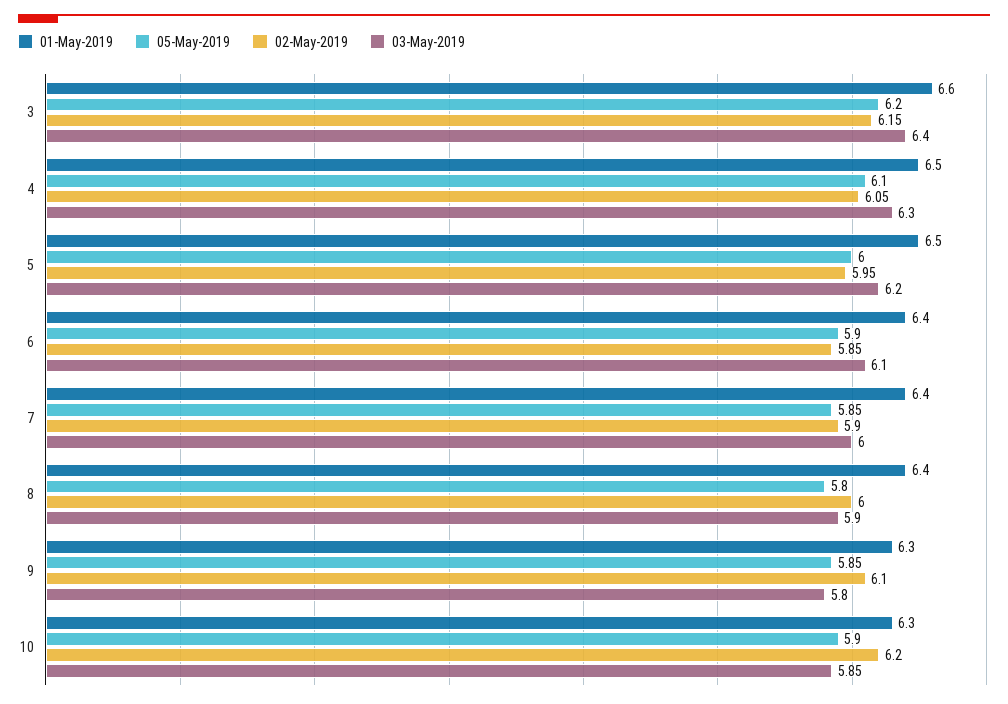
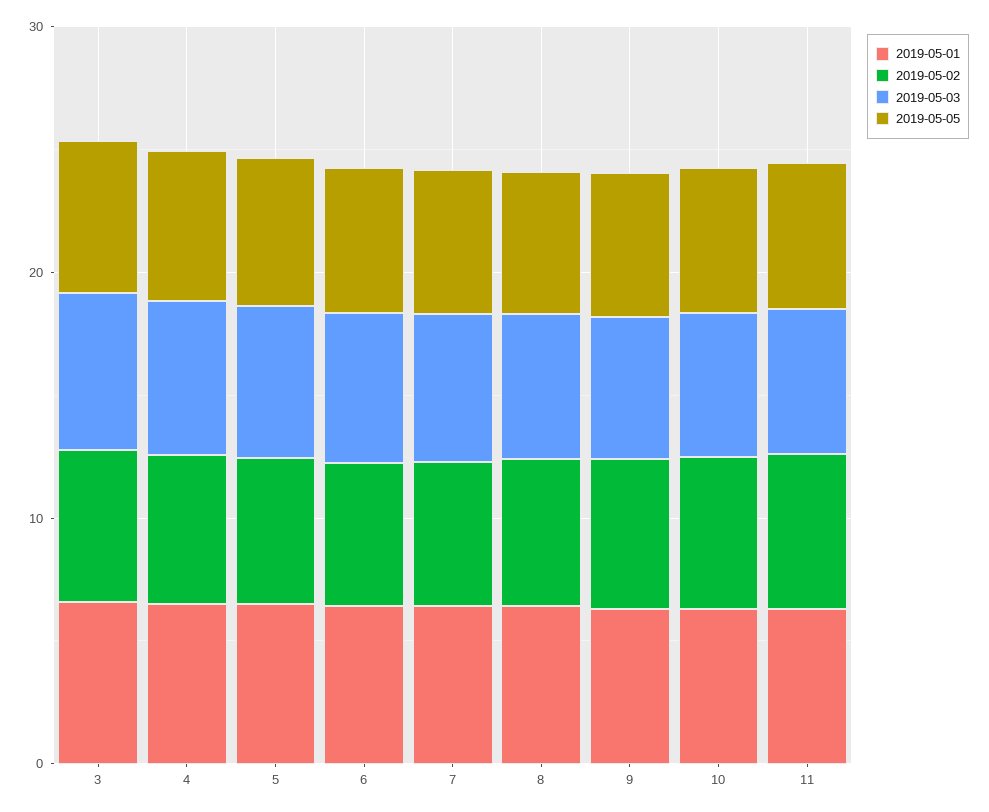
01-May-2019, 11: none -> 6
02-May-2019, 11: none -> 6
03-May-2019, 11: none -> 6
05-May-2019, 11: none -> 6

